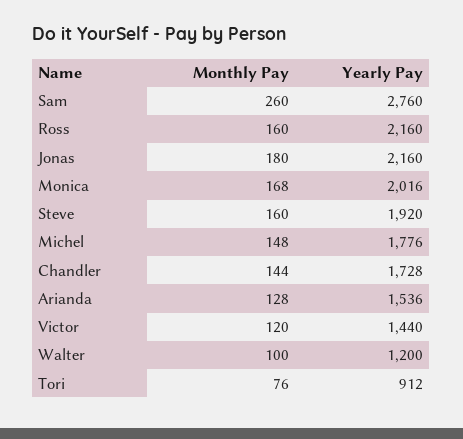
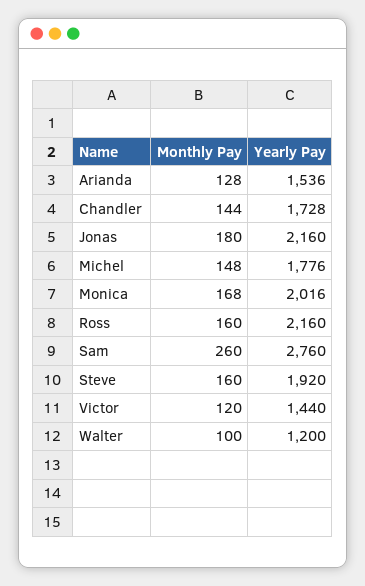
Monthly Pay, Tori: 76 -> none
Yearly Pay, Tori: 912 -> none

